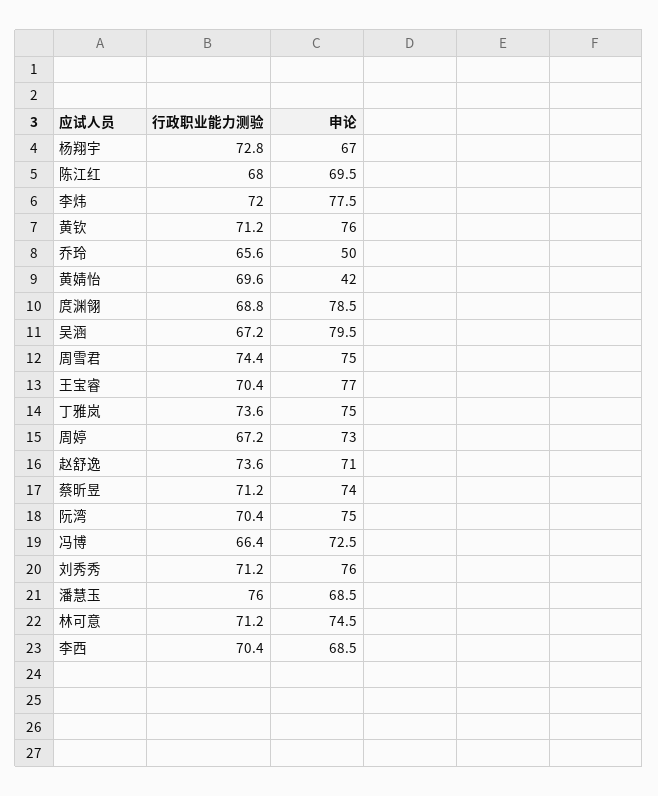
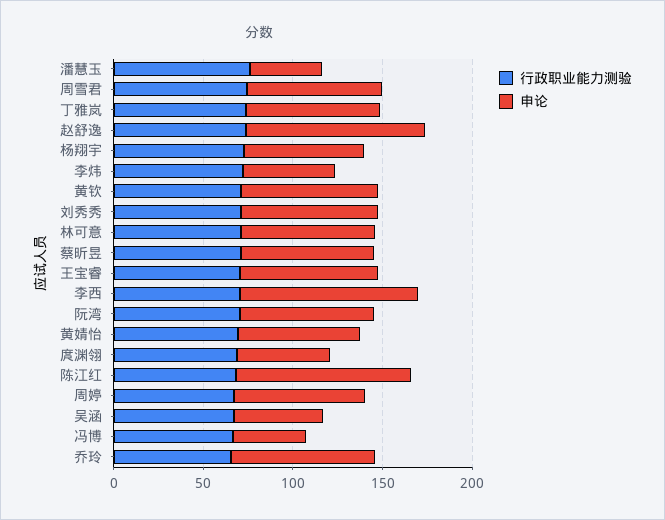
申论, 陈江红: 69.5 -> 100
申论, 李炜: 77.5 -> 50
申论, 乔玲: 50 -> 80
申论, 黄婧怡: 42 -> 70
申论, 庹渊翎: 78.5 -> 50
申论, 吴涵: 79.5 -> 50
申论, 赵舒逸: 71 -> 100
申论, 冯博: 72.5 -> 40
申论, 潘慧玉: 68.5 -> 40
申论, 李西: 68.5 -> 100

